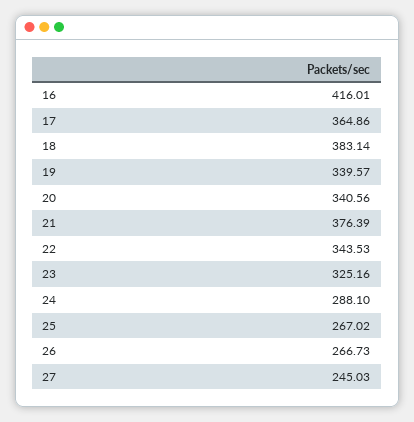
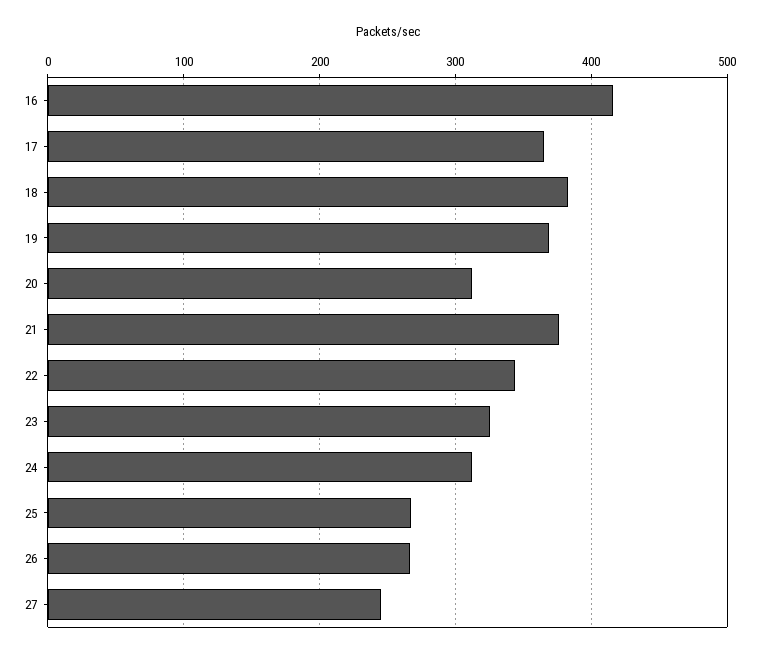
19: 339.57 -> 370
20: 340.56 -> 310
24: 288.1 -> 310

